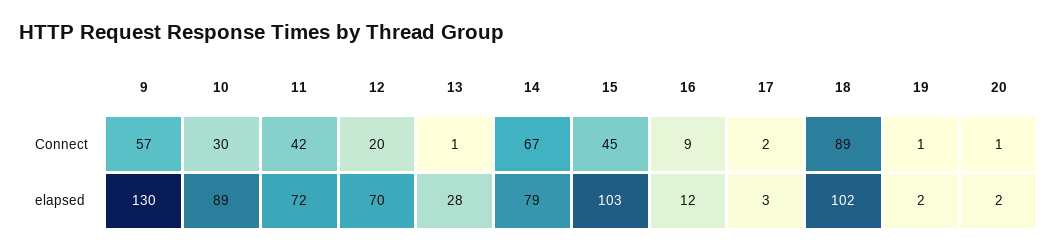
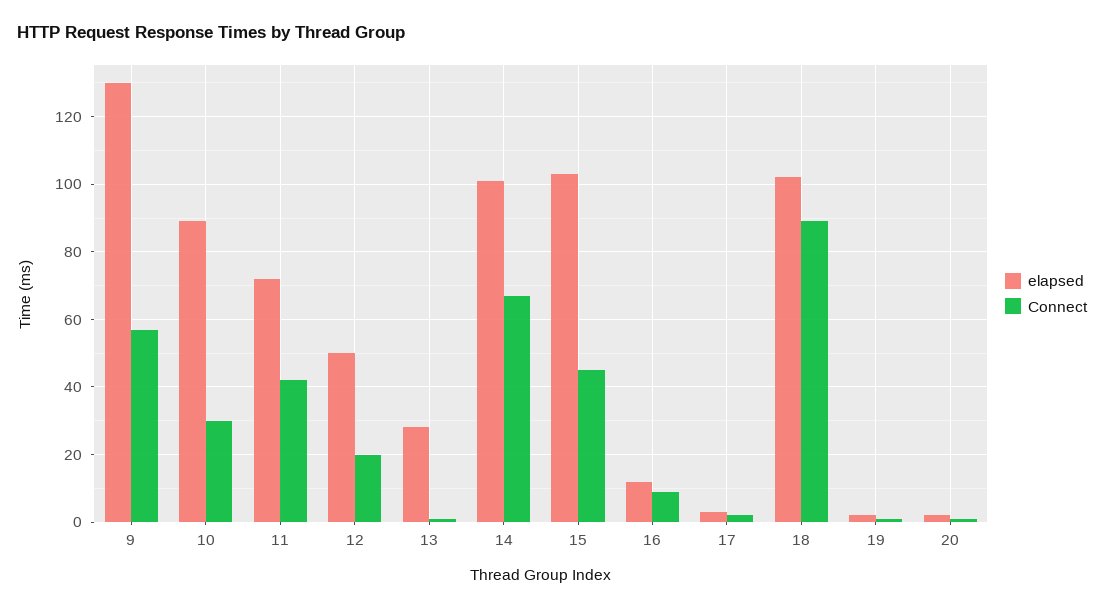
elapsed, 12: 70 -> 50
elapsed, 14: 79 -> 100

